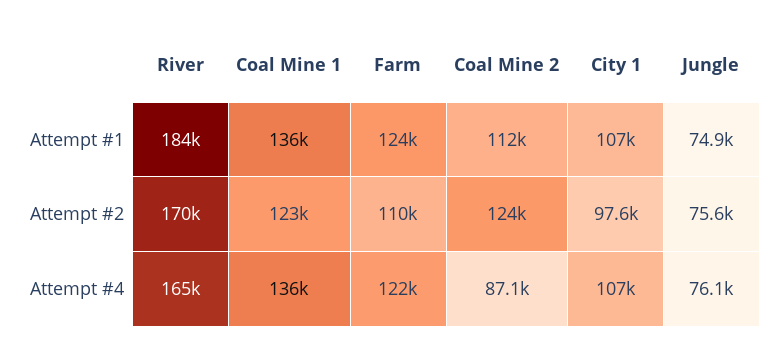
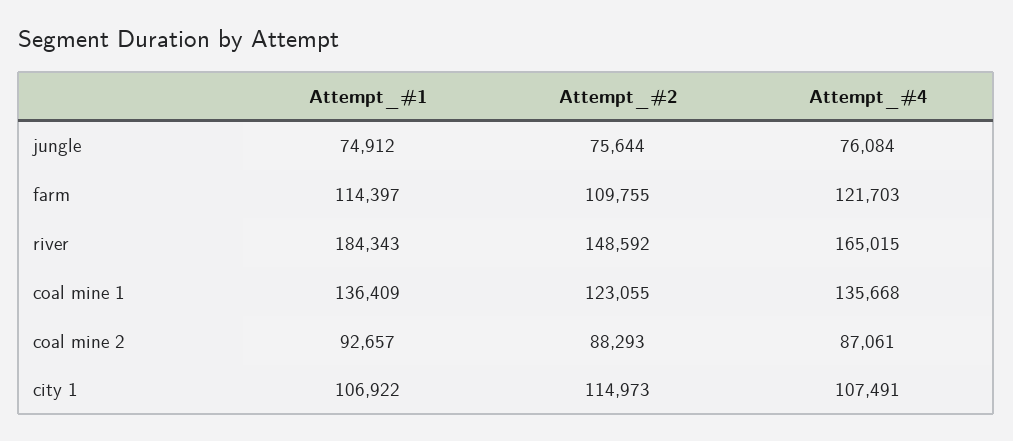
Farm, Attempt #1: 124000 -> 114397
Coal Mine 2, Attempt #1: 112000 -> 92657
River, Attempt #2: 170000 -> 148592
Coal Mine 2, Attempt #2: 124000 -> 88293
City 1, Attempt #2: 97600 -> 114973

